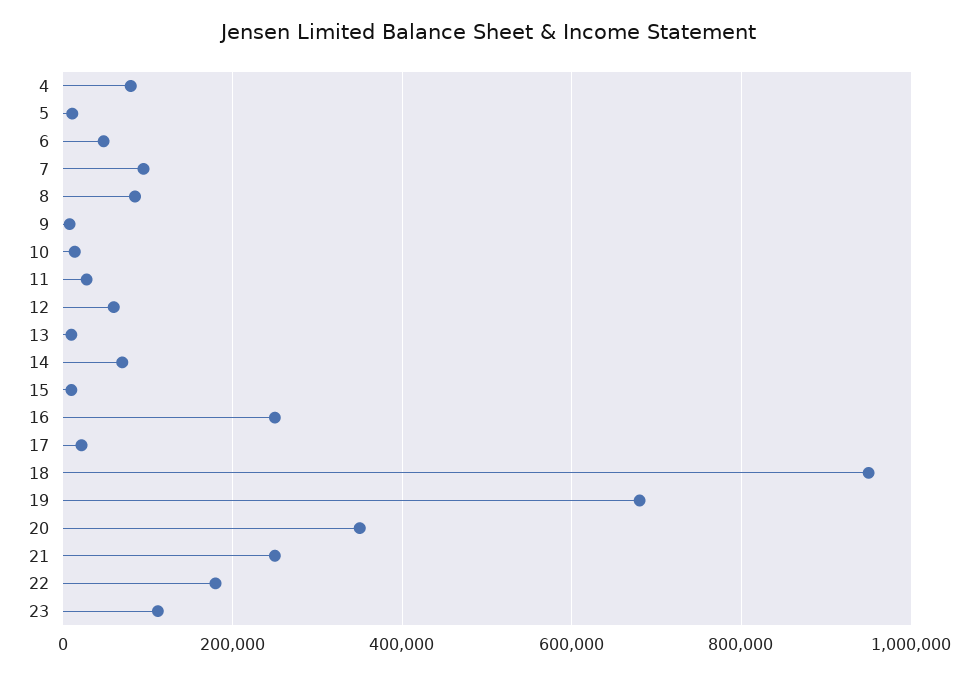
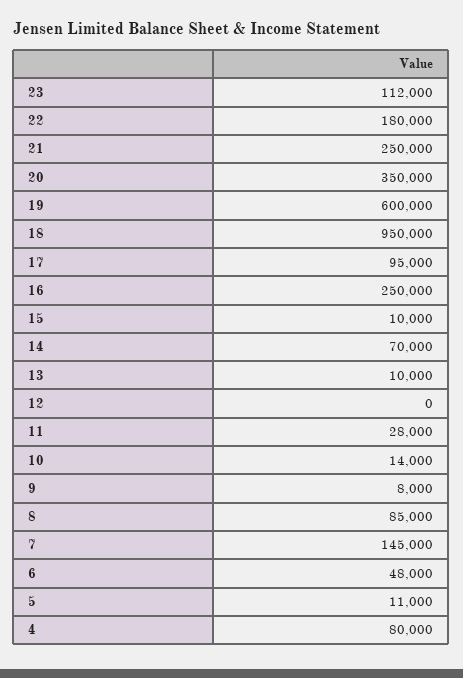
7: 100000 -> 145000
12: 60000 -> 0
17: 20000 -> 95000
19: 680000 -> 600000

